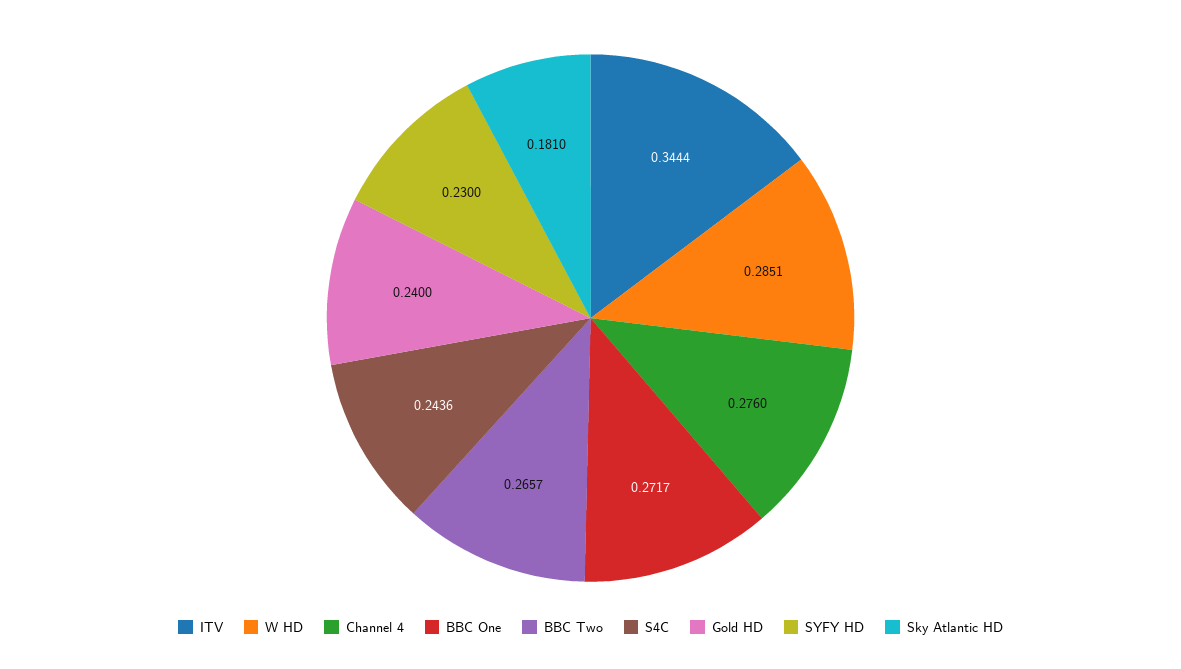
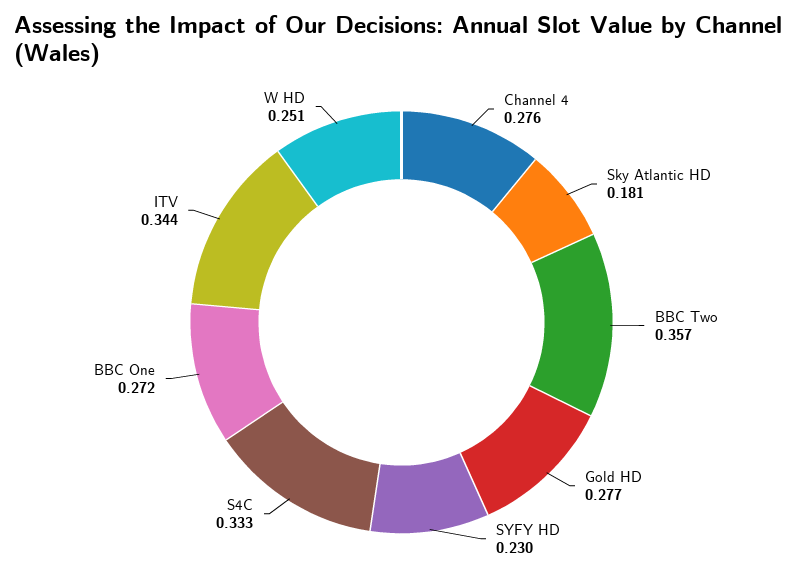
W HD: 0.2851 -> 0.251
BBC Two: 0.2657 -> 0.357
S4C: 0.2436 -> 0.333
Gold HD: 0.24 -> 0.277

